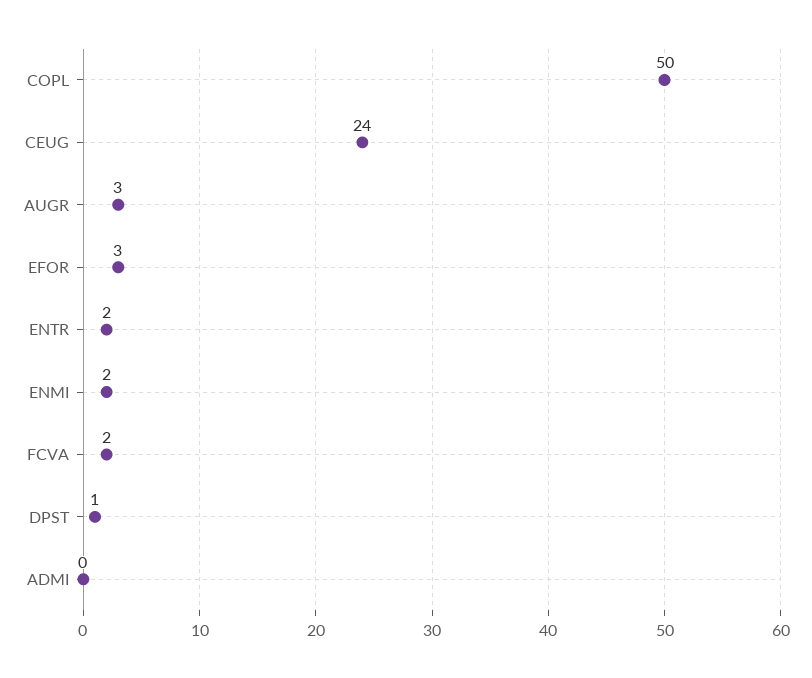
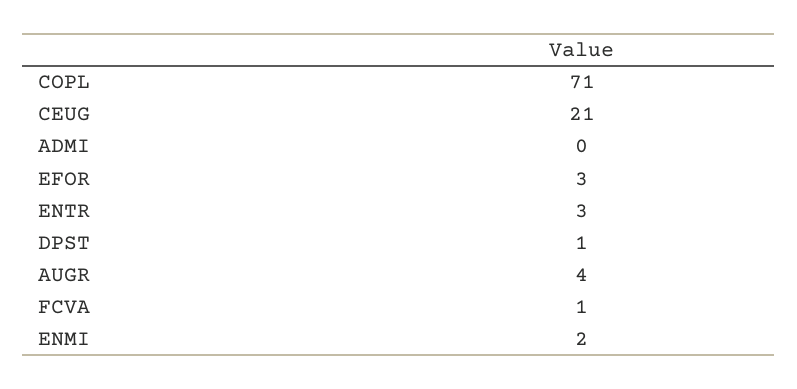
COPL: 50 -> 71
CEUG: 24 -> 21
AUGR: 3 -> 4
ENTR: 2 -> 3
FCVA: 2 -> 1

